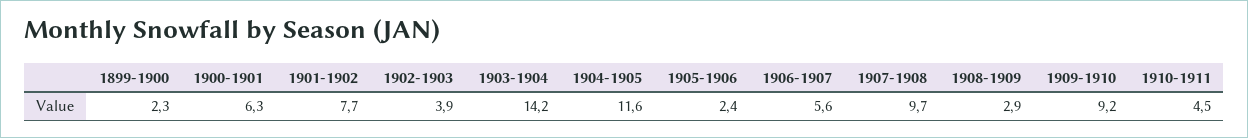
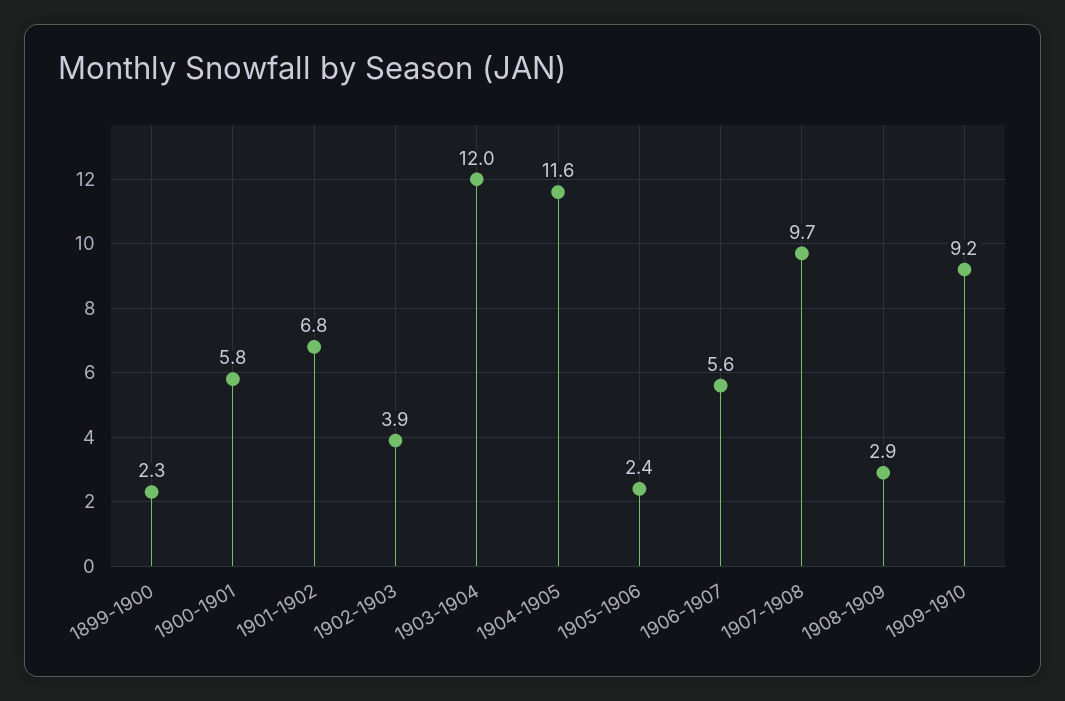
1900-1901: 6.3 -> 5.8
1901-1902: 7.7 -> 6.8
1903-1904: 14.2 -> 12
1910-1911: 4.5 -> none

